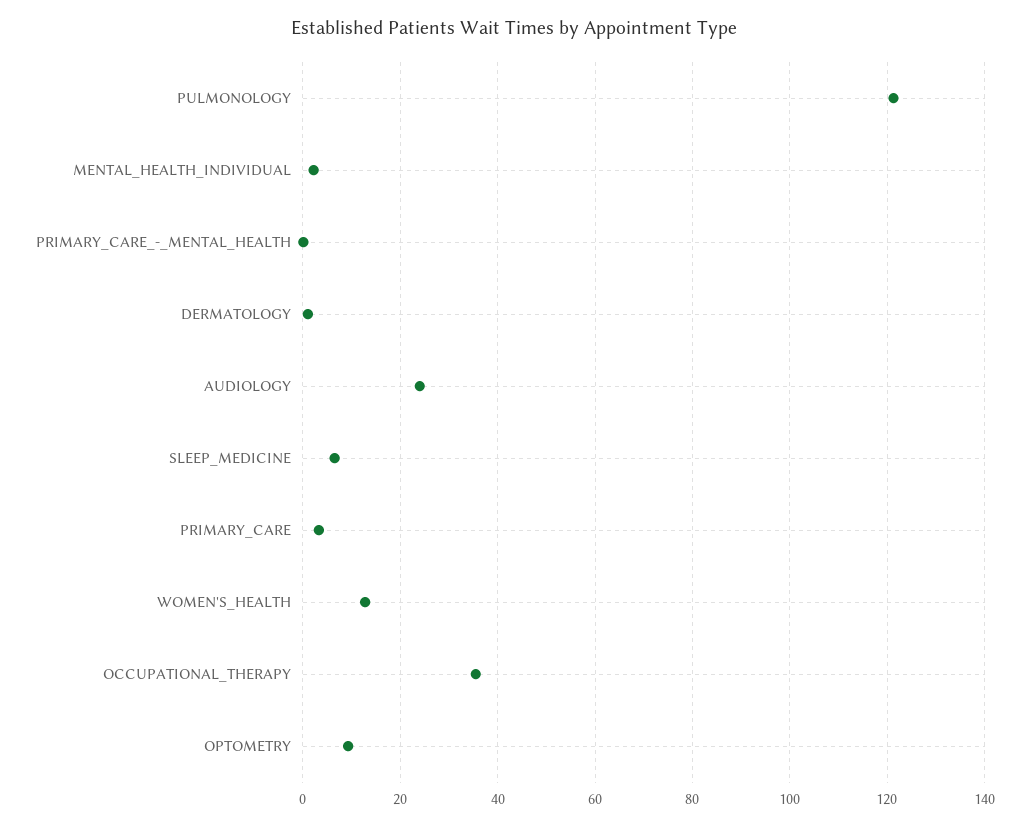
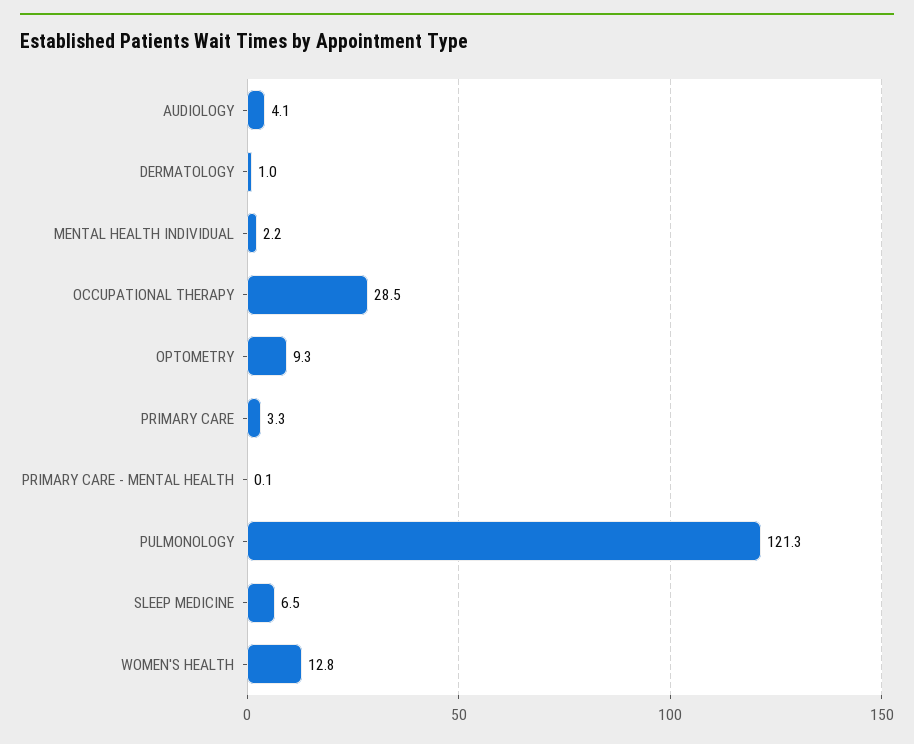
AUDIOLOGY: 24 -> 4.1
OCCUPATIONAL_THERAPY: 36 -> 28.5

